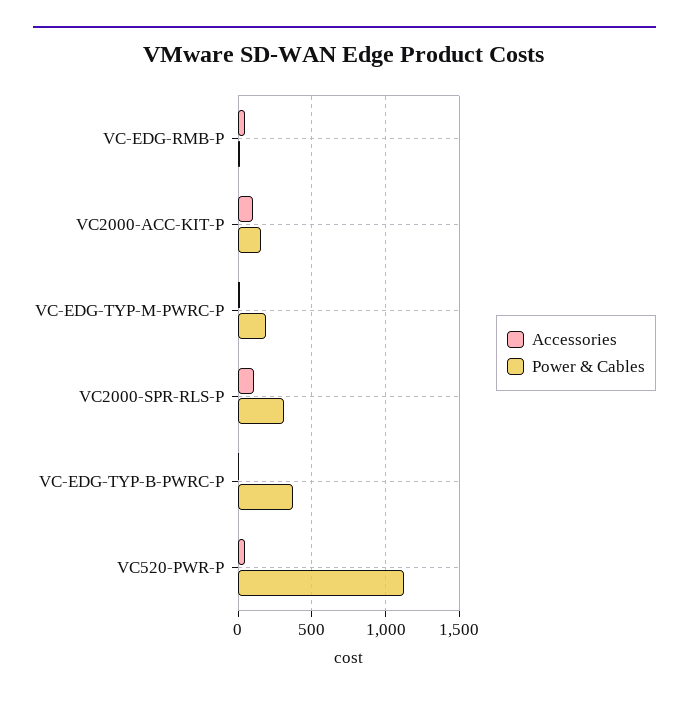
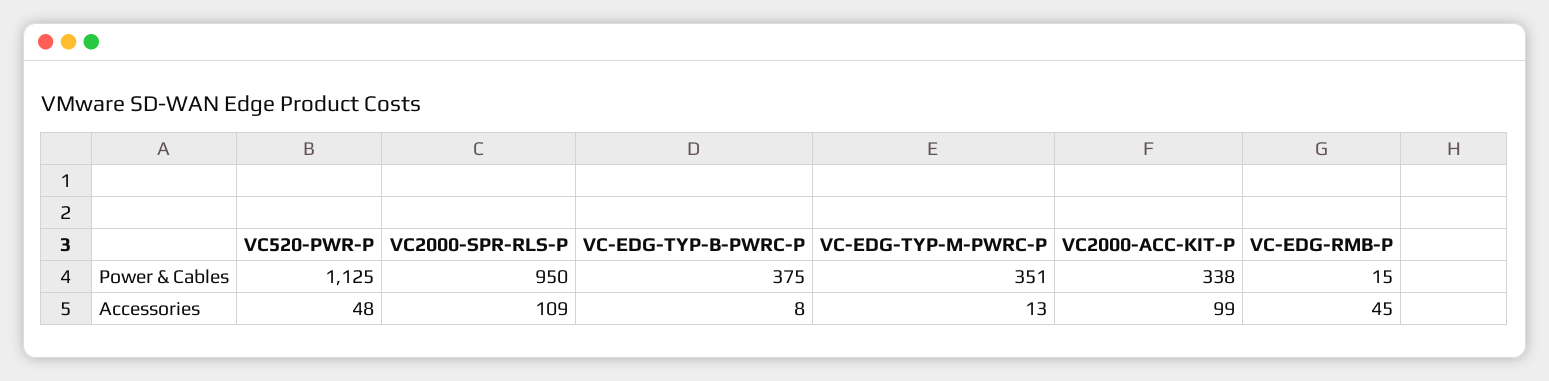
Power & Cables, VC2000-ACC-KIT-P: 150 -> 338
Power & Cables, VC-EDG-TYP-M-PWRC-P: 200 -> 351
Power & Cables, VC2000-SPR-RLS-P: 300 -> 950

